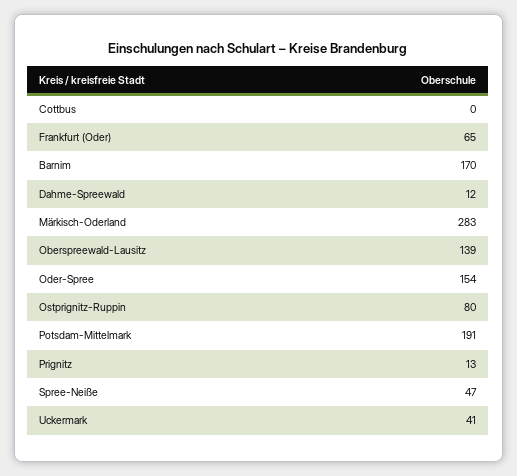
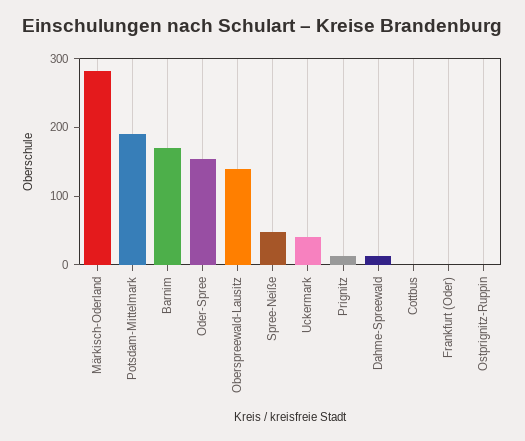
Frankfurt (Oder): 65 -> 0
Ostprignitz-Ruppin: 80 -> 0

